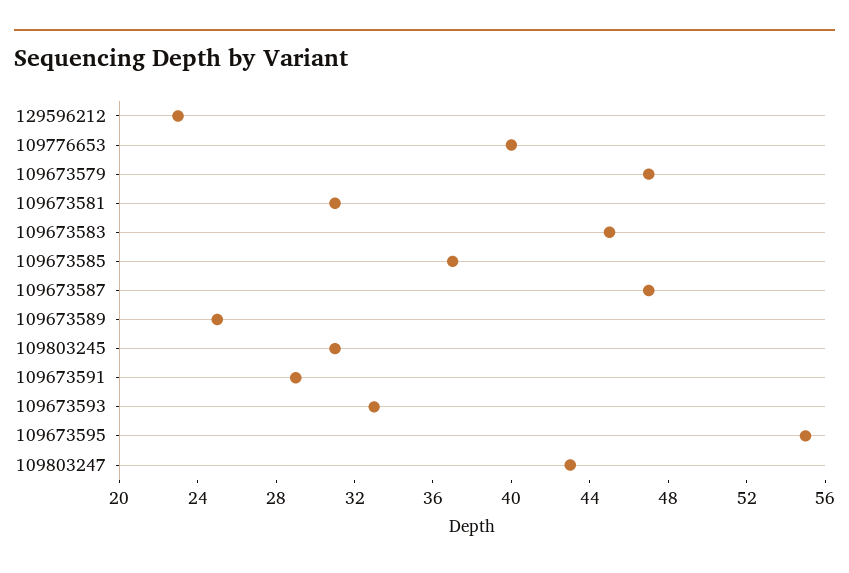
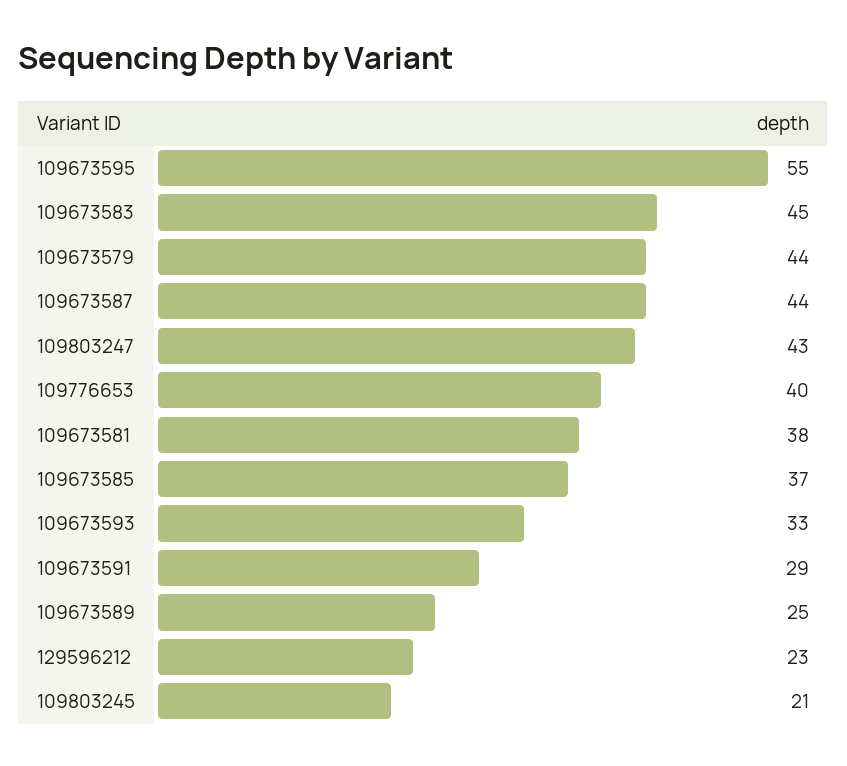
109673579: 47 -> 44
109673581: 31 -> 38
109673587: 47 -> 44
109803245: 31 -> 21

